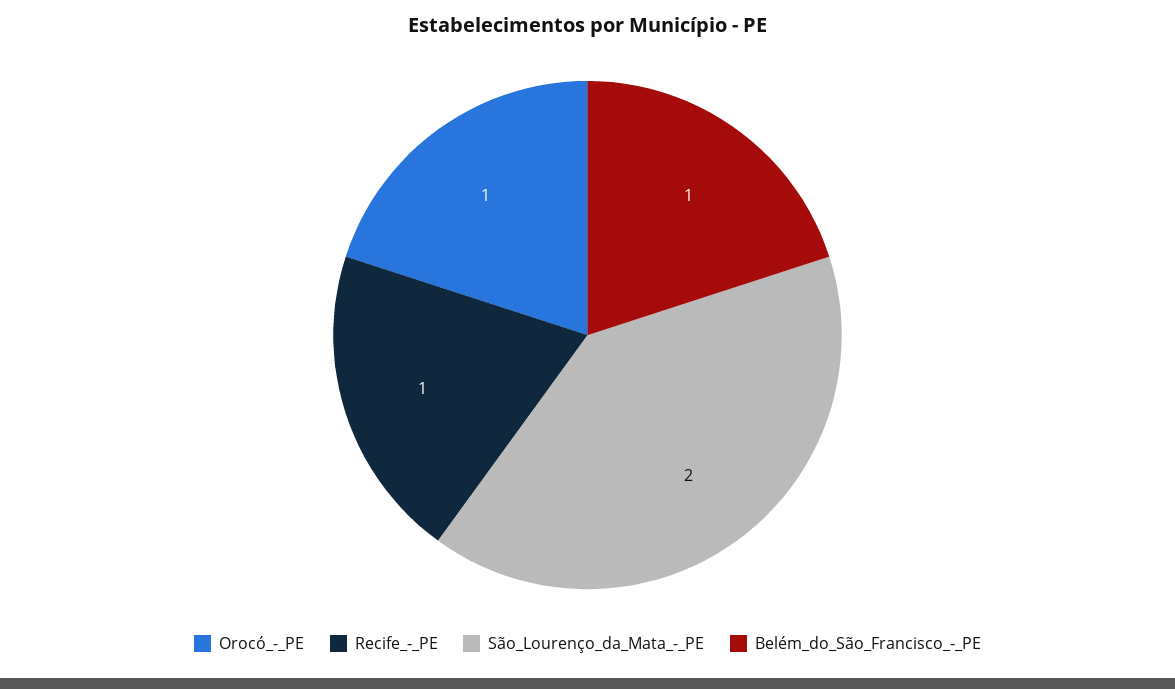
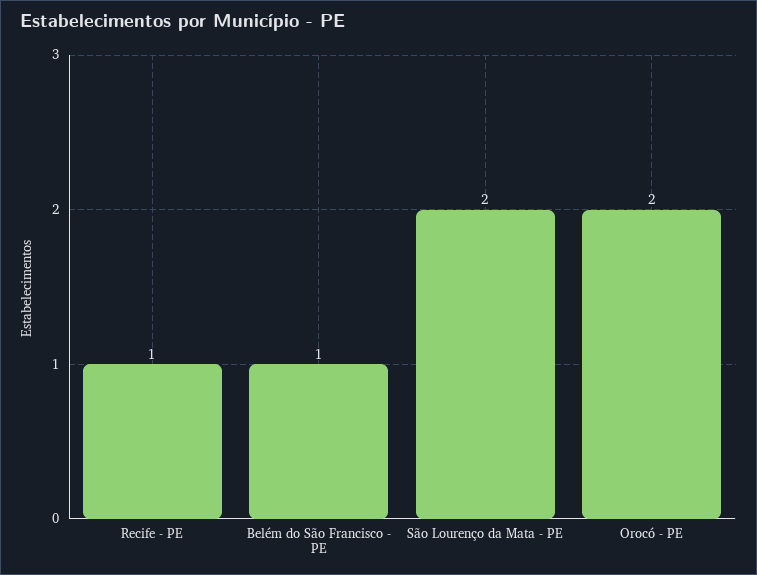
Orocó_-_PE: 1 -> 2

